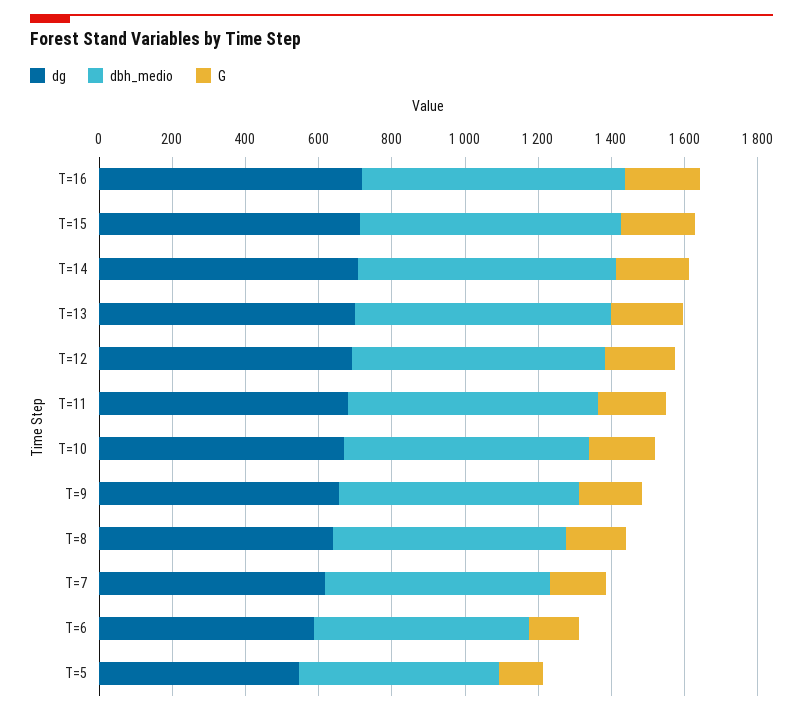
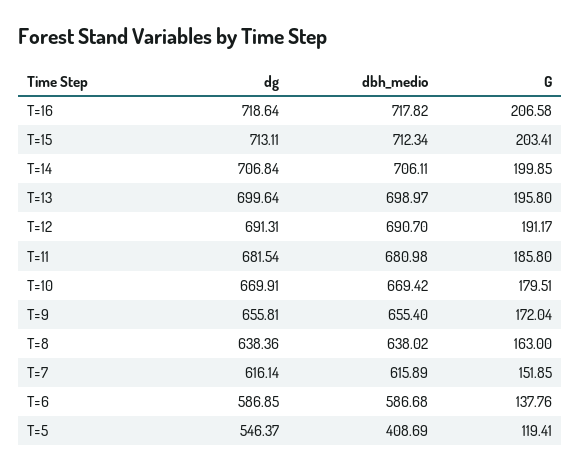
dbh_medio, T=5: 550 -> 408.69

